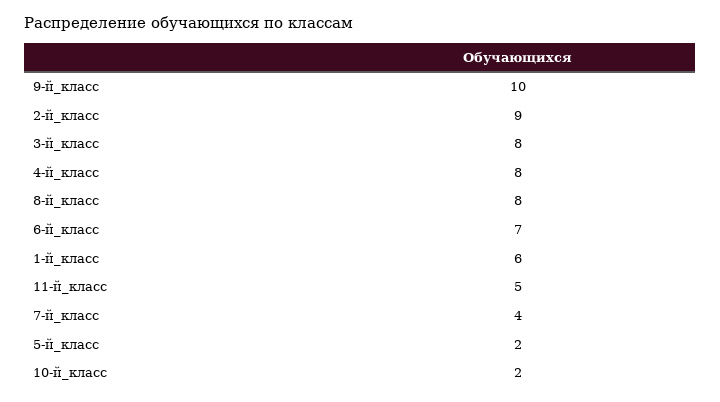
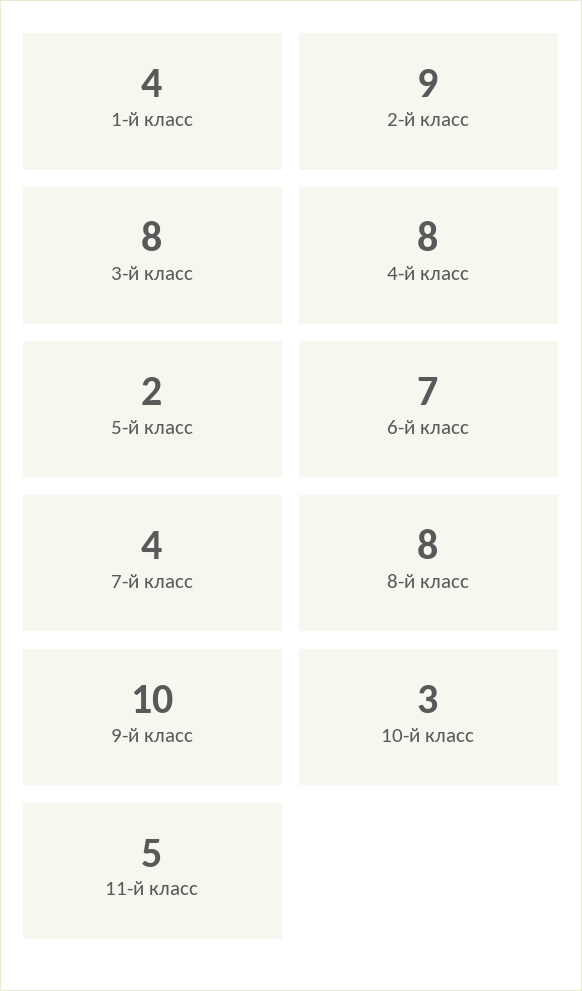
1-й_класс: 6 -> 4
10-й_класс: 2 -> 3

